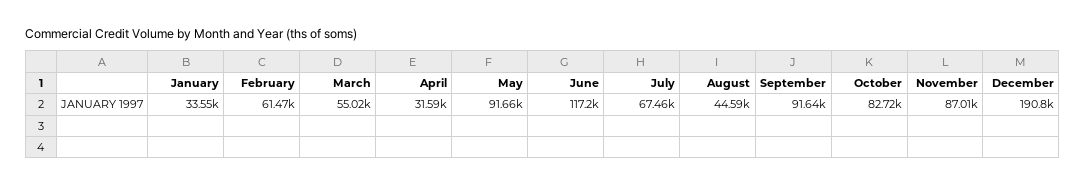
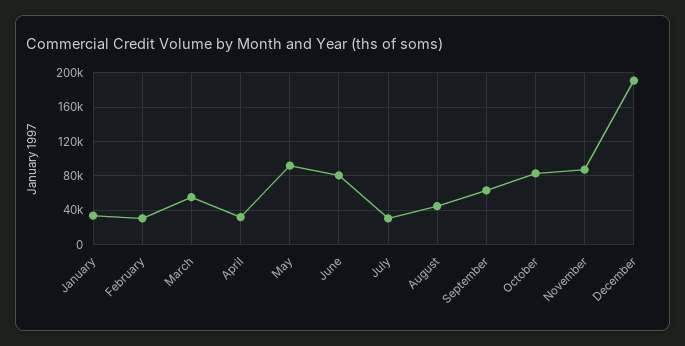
February: 61470 -> 30000
June: 117200 -> 80000
July: 67460 -> 30000
September: 91640 -> 60000

